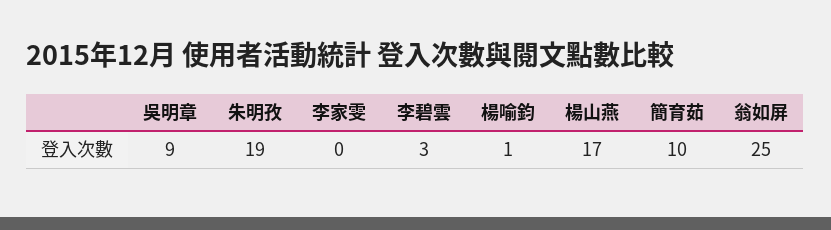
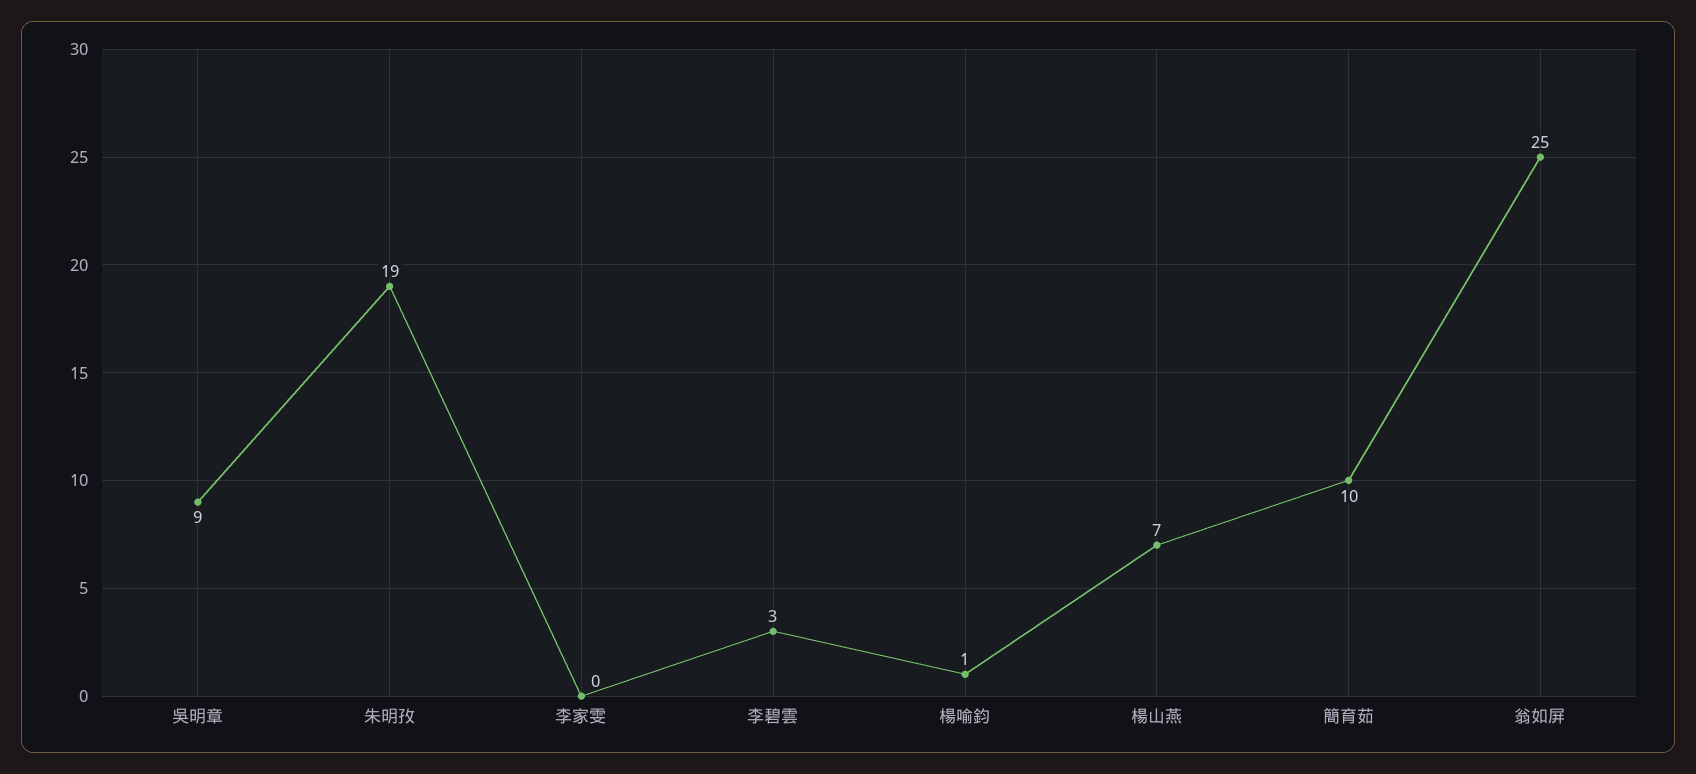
楊山燕: 17 -> 7

